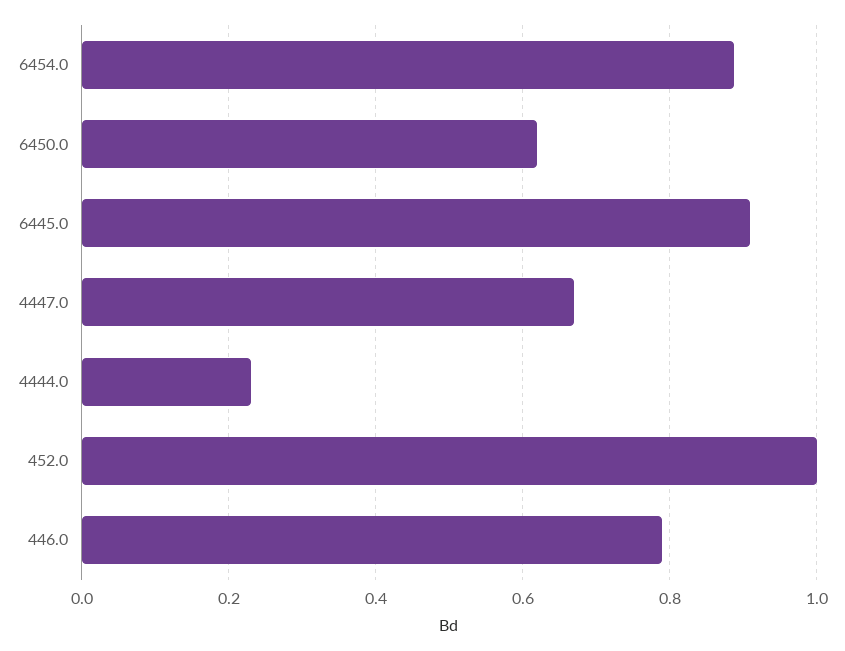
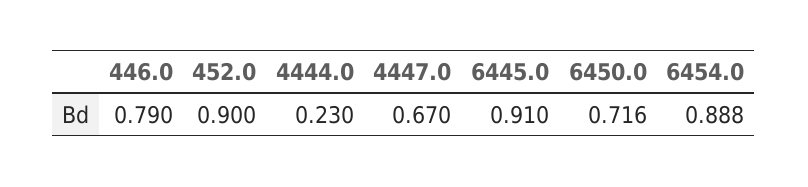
6450.0: 0.62 -> 0.716
452.0: 1 -> 0.9

